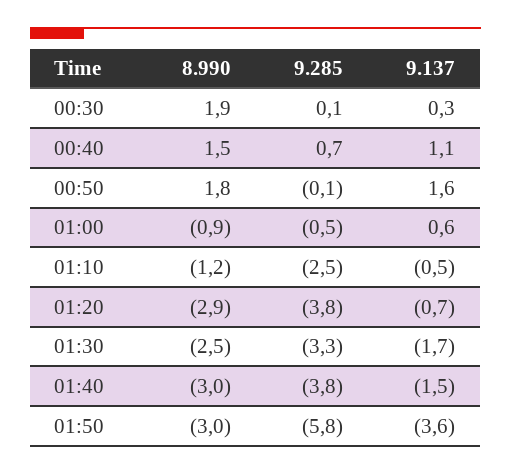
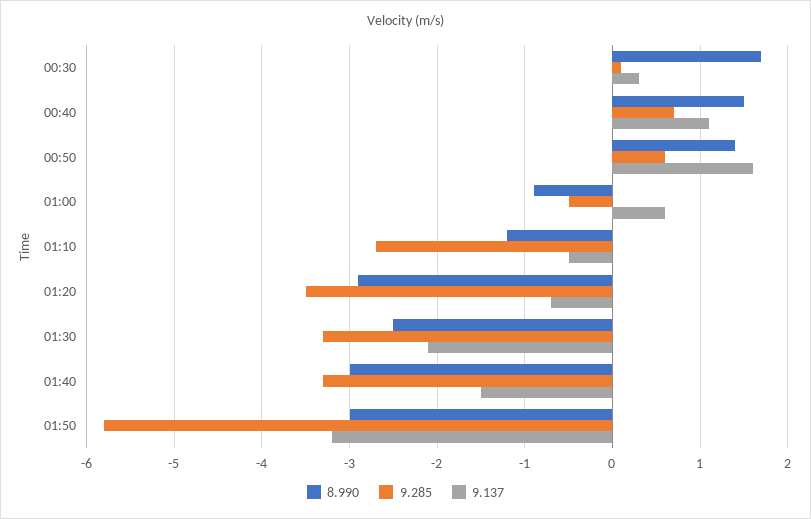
8.990, 00:30: 1.9 -> 1.7
8.990, 00:50: 1.8 -> 1.4
9.285, 00:50: -0.1 -> 0.6
9.285, 01:10: -2.5 -> -2.7
9.285, 01:20: -3.8 -> -3.5
9.137, 01:30: -1.7 -> -2.1
9.285, 01:40: -3.8 -> -3.3
9.137, 01:50: -3.6 -> -3.2

